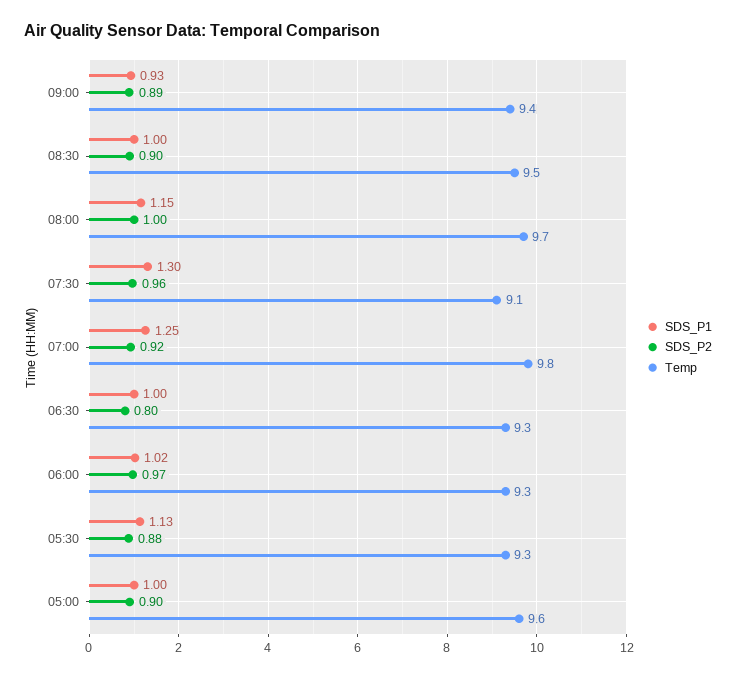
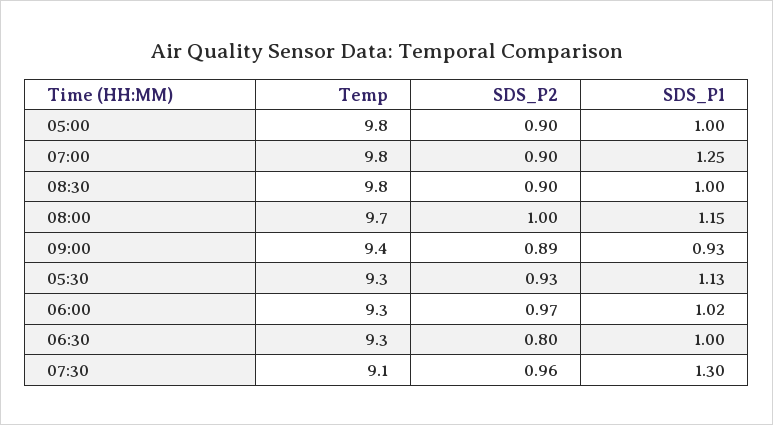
Temp, 08:30: 9.5 -> 9.8
SDS_P2, 07:00: 0.92 -> 0.9
SDS_P2, 05:30: 0.88 -> 0.93
Temp, 05:00: 9.6 -> 9.8

